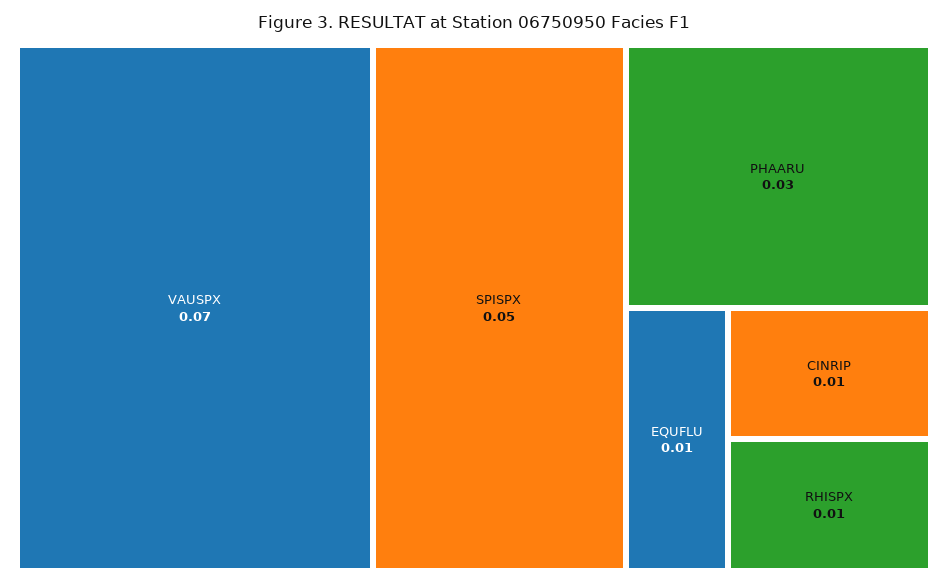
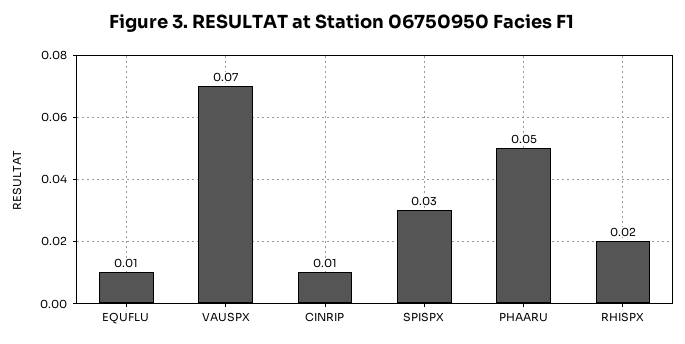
SPISPX: 0.05 -> 0.03
PHAARU: 0.03 -> 0.05
RHISPX: 0.01 -> 0.02

